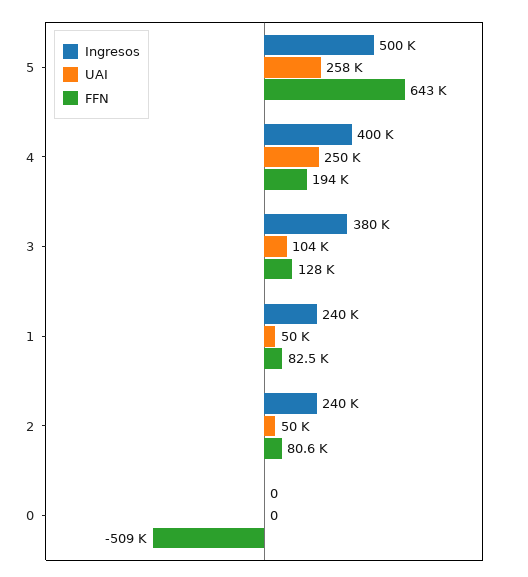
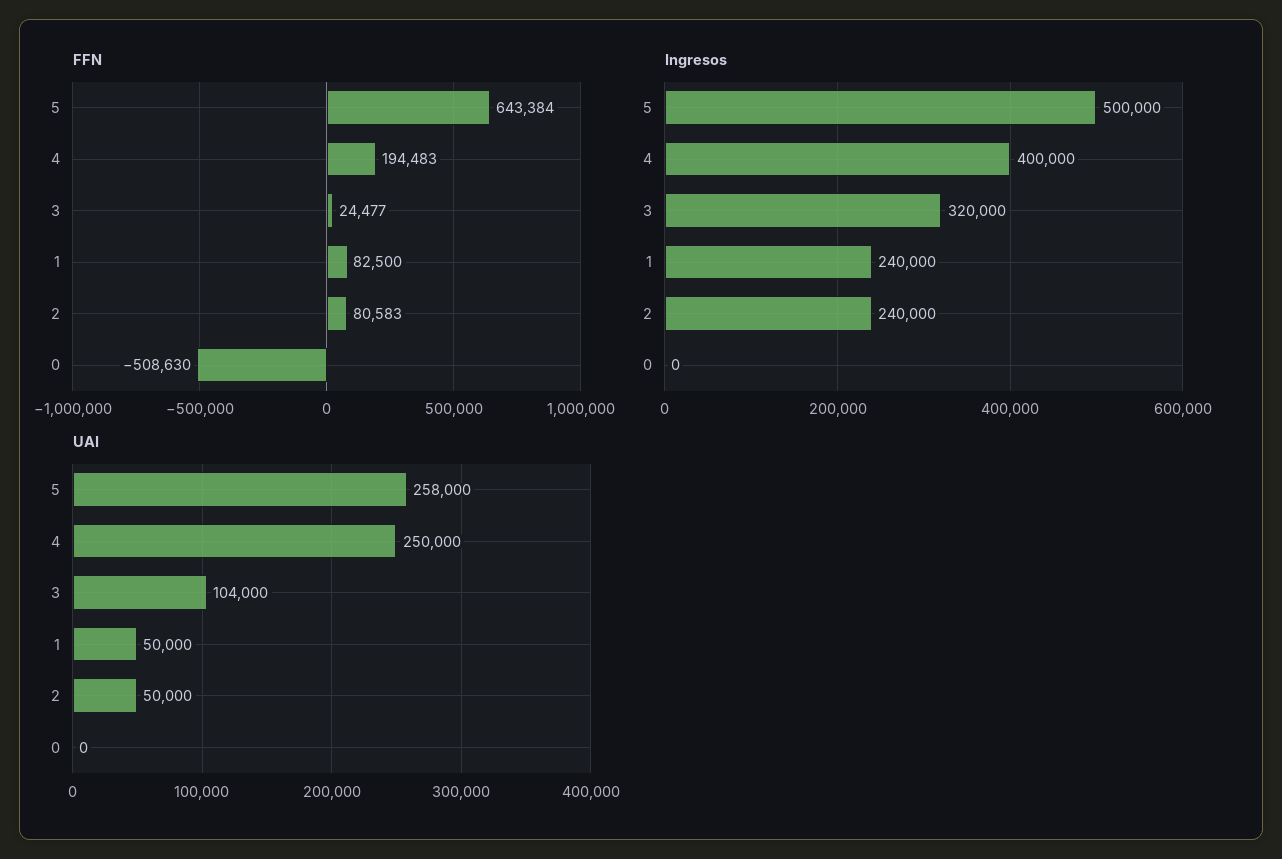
Ingresos, 3: 380000 -> 320000
FFN, 3: 128000 -> 24477

